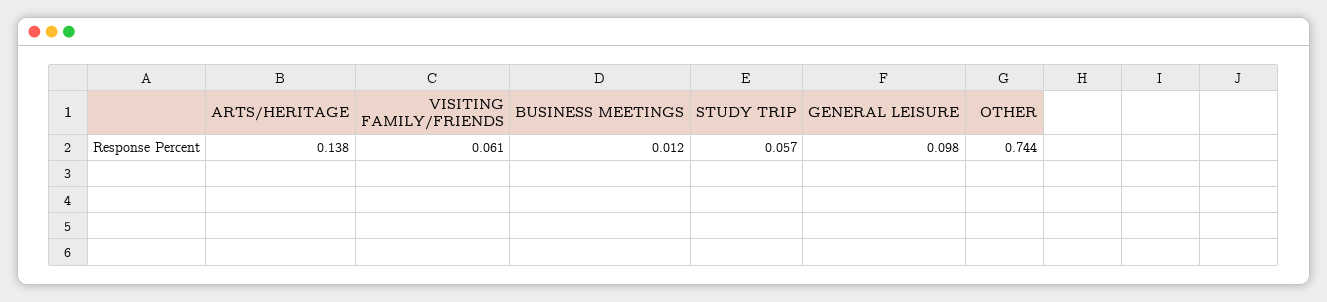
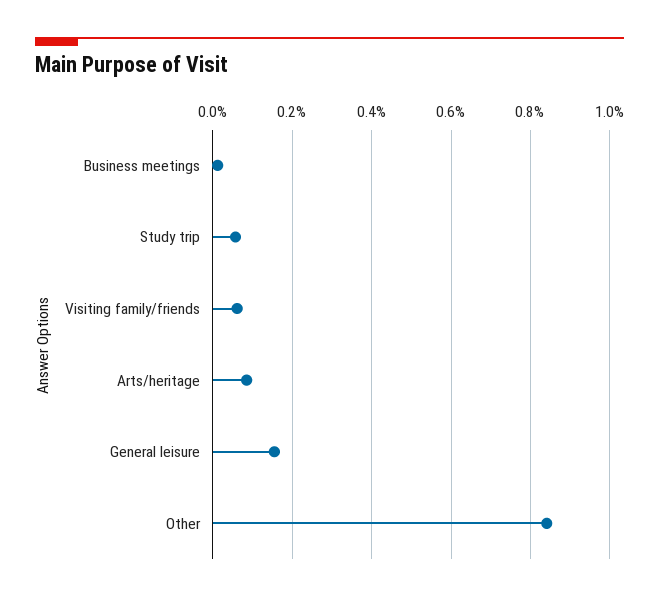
ARTS/HERITAGE: 0.138 -> 0.08
GENERAL LEISURE: 0.098 -> 0.16
OTHER: 0.744 -> 0.84

